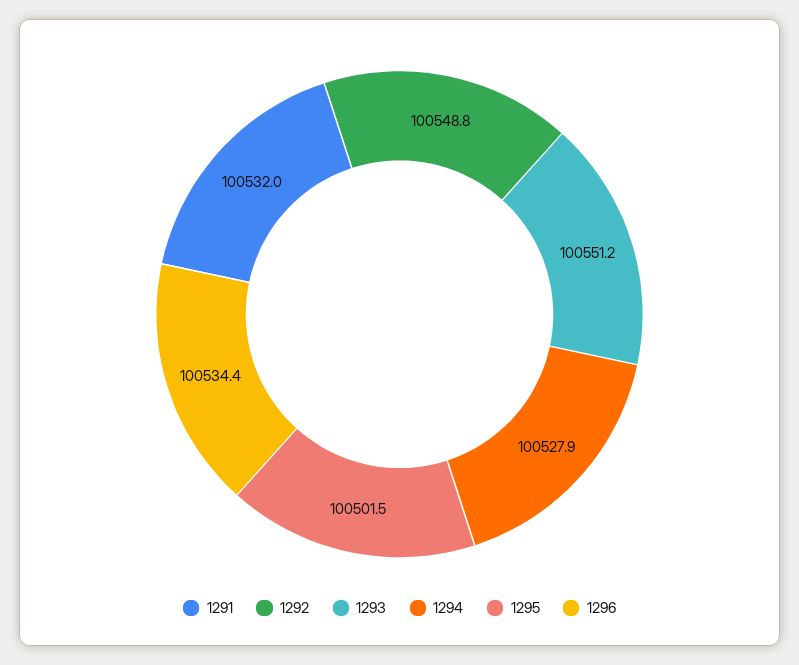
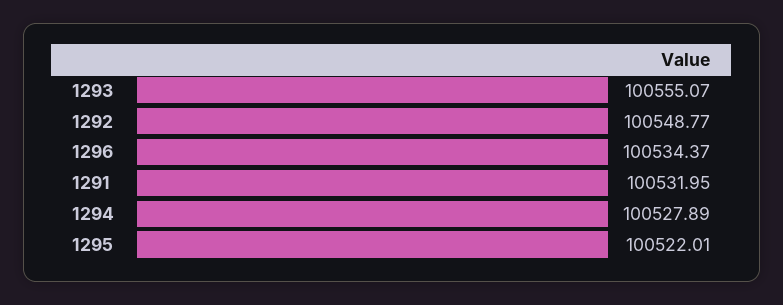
1293: 100551.2 -> 100555.07
1295: 100501.5 -> 100522.01

